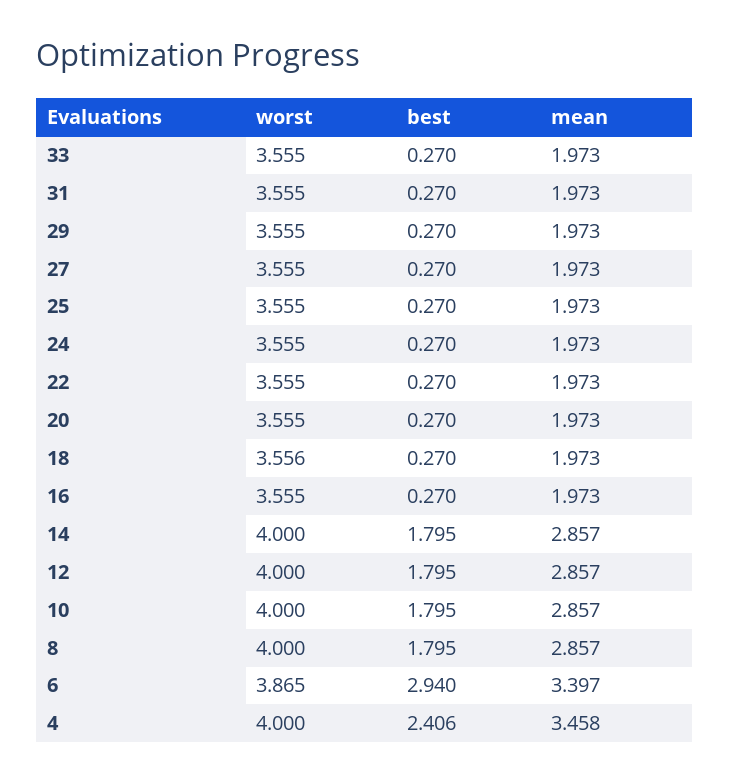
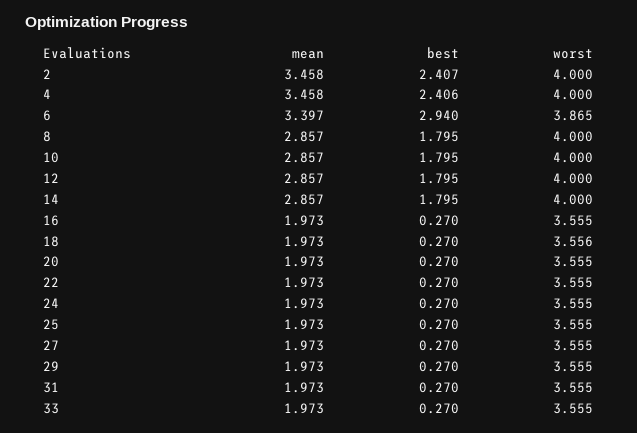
mean, 2: none -> 3.458
best, 2: none -> 2.407
worst, 2: none -> 4

